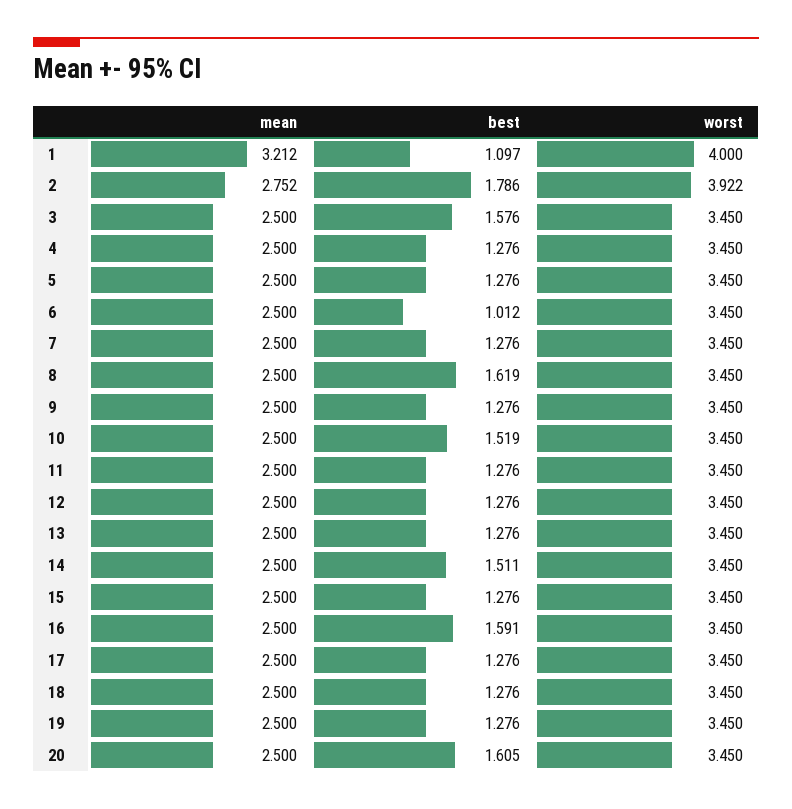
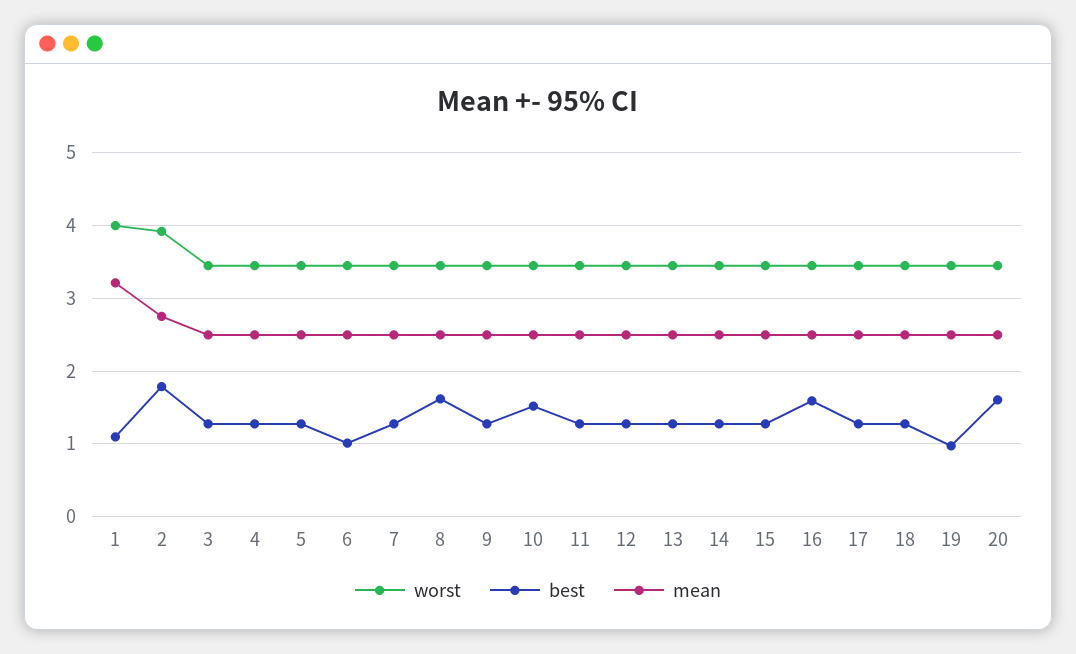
best, 3: 1.576 -> 1.3
best, 14: 1.511 -> 1.3
best, 19: 1.276 -> 1

